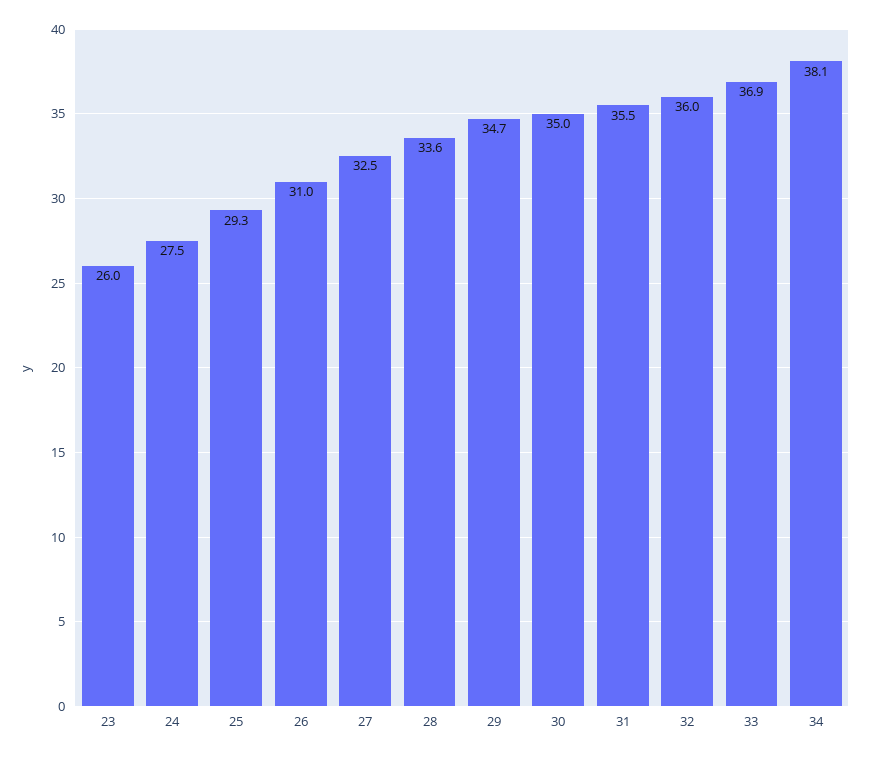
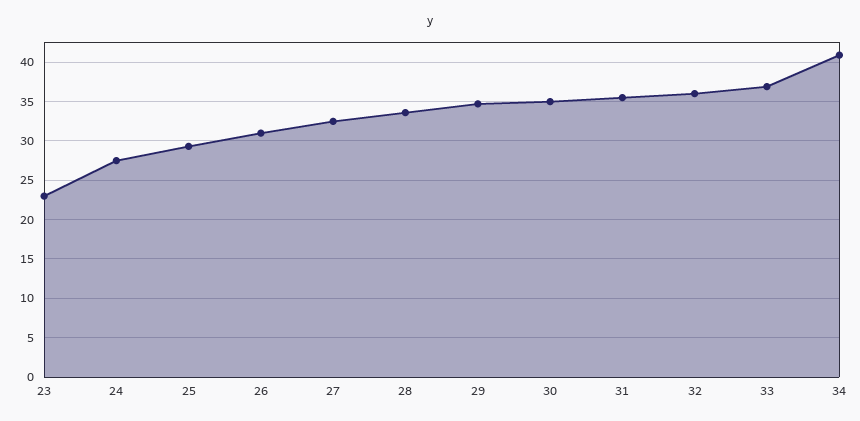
23: 26 -> 23
34: 38.1 -> 41

